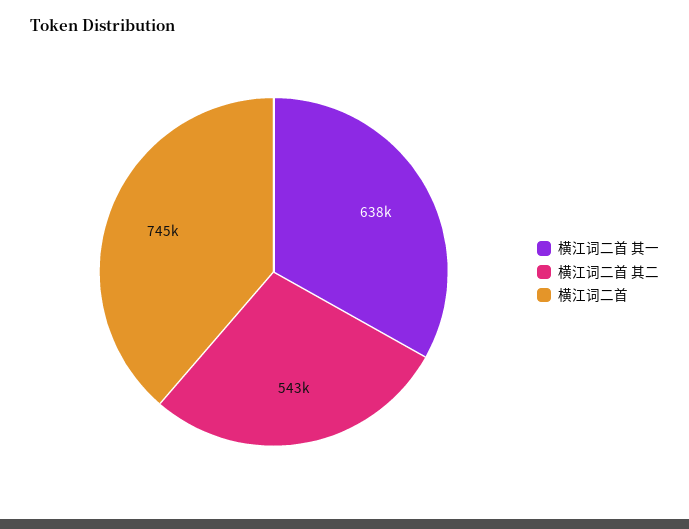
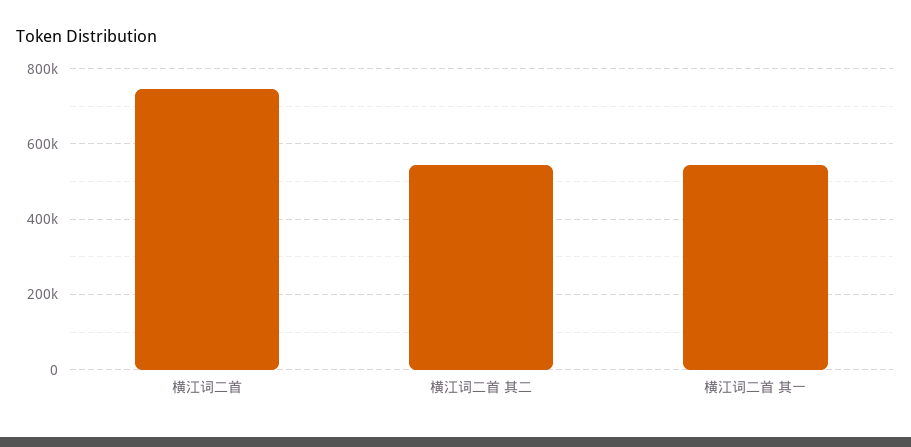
横江词二首 其一: 638000 -> 540000

